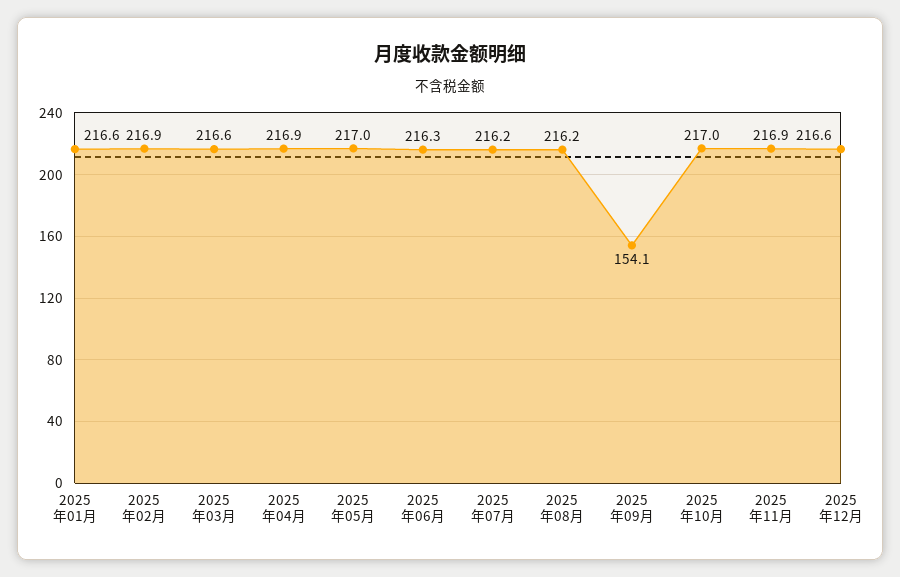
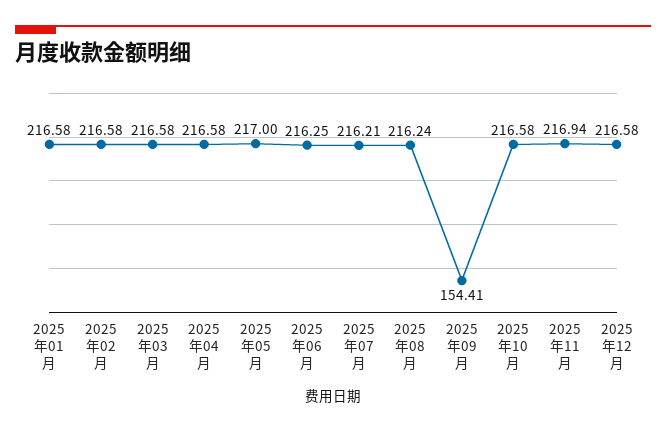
2025年02月: 216.9 -> 216.58
2025年04月: 216.9 -> 216.58
2025年09月: 154.1 -> 154.41
2025年10月: 217 -> 216.58

